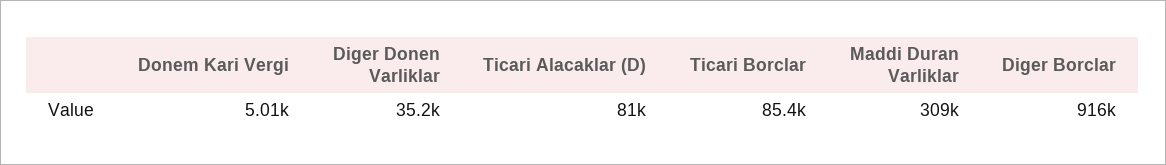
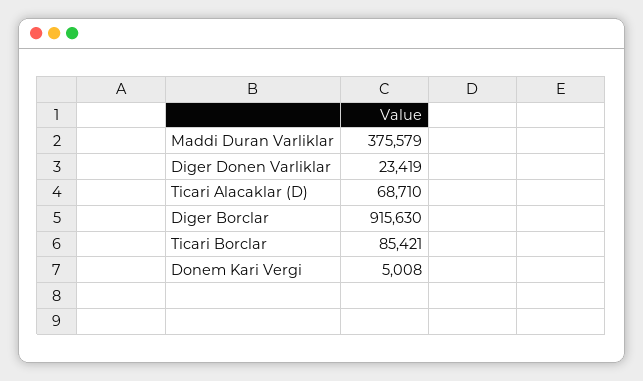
Diger Donen Varliklar: 35200 -> 23419
Ticari Alacaklar (D): 81000 -> 68710
Maddi Duran Varliklar: 309000 -> 375579

